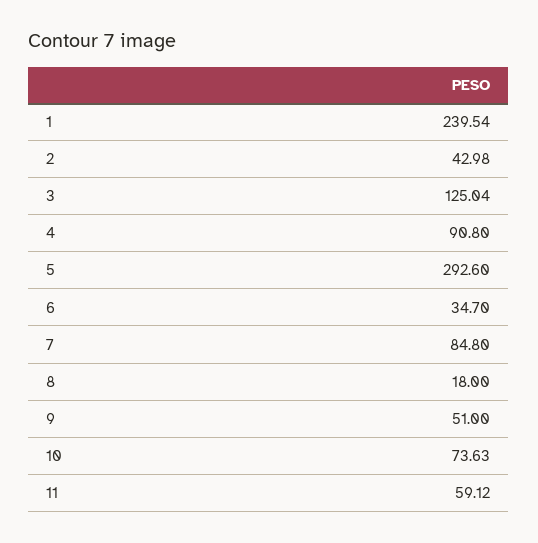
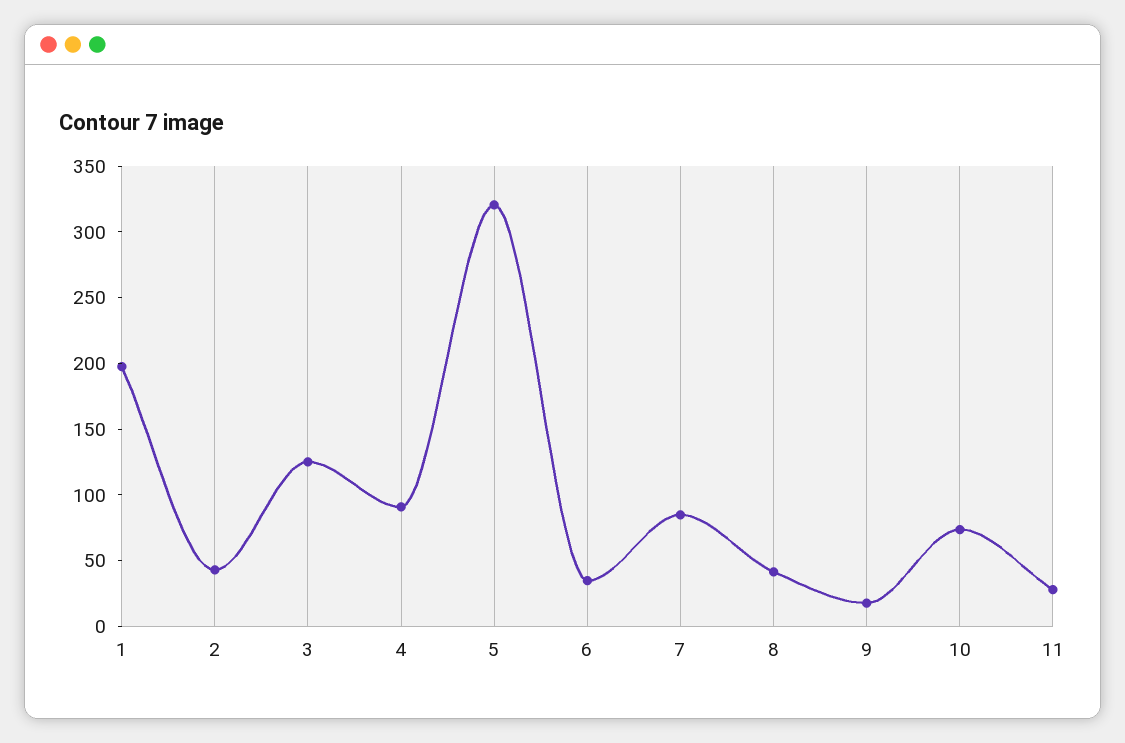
1: 239.54 -> 200
5: 292.6 -> 320
8: 18 -> 40
9: 51 -> 20
11: 59.12 -> 30

